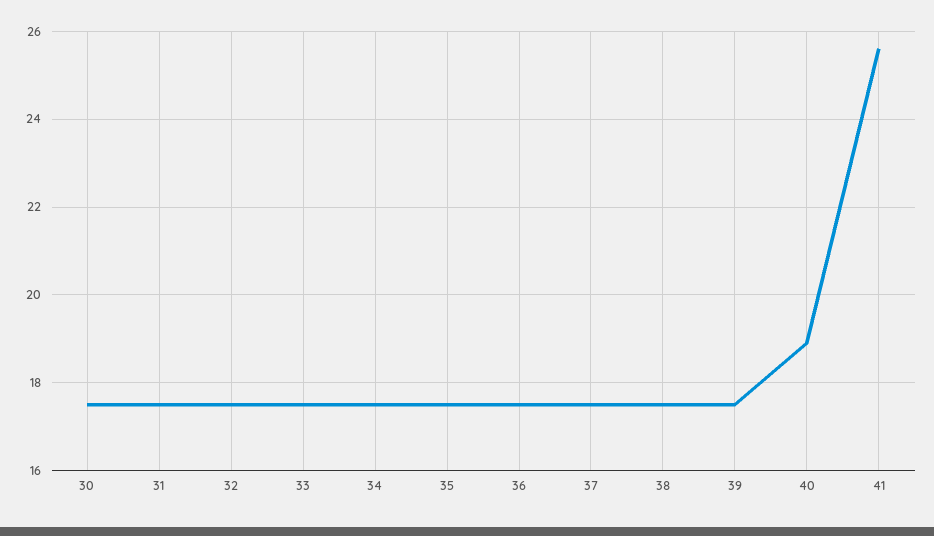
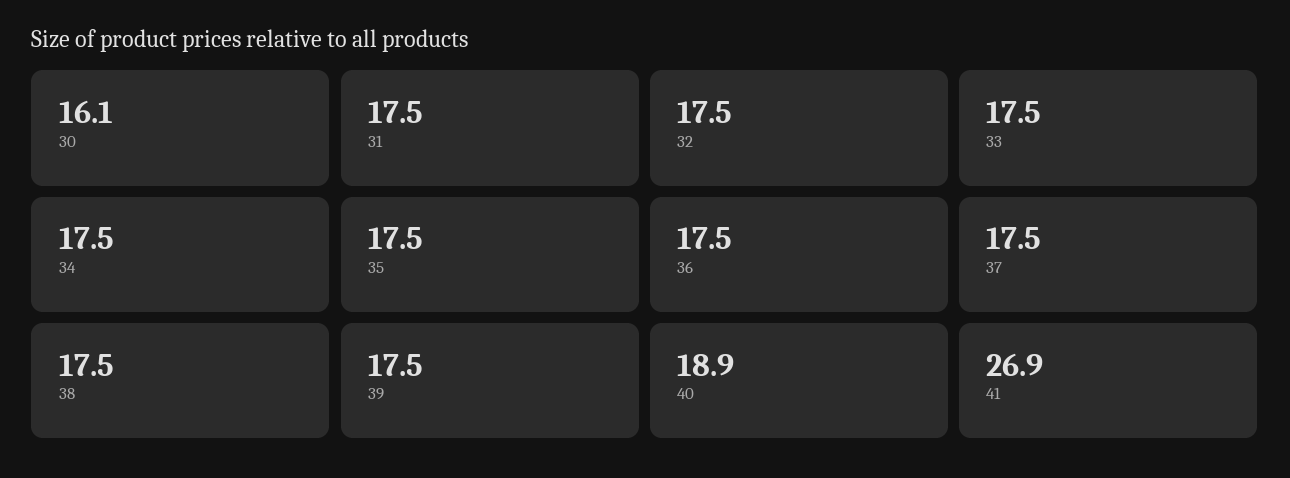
30: 17.5 -> 16.1
41: 25.5 -> 26.9

